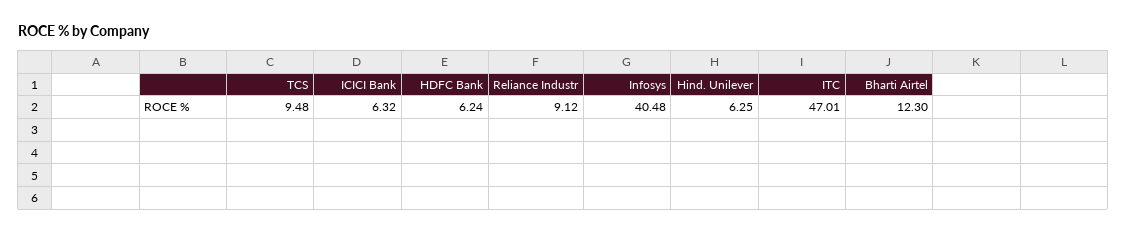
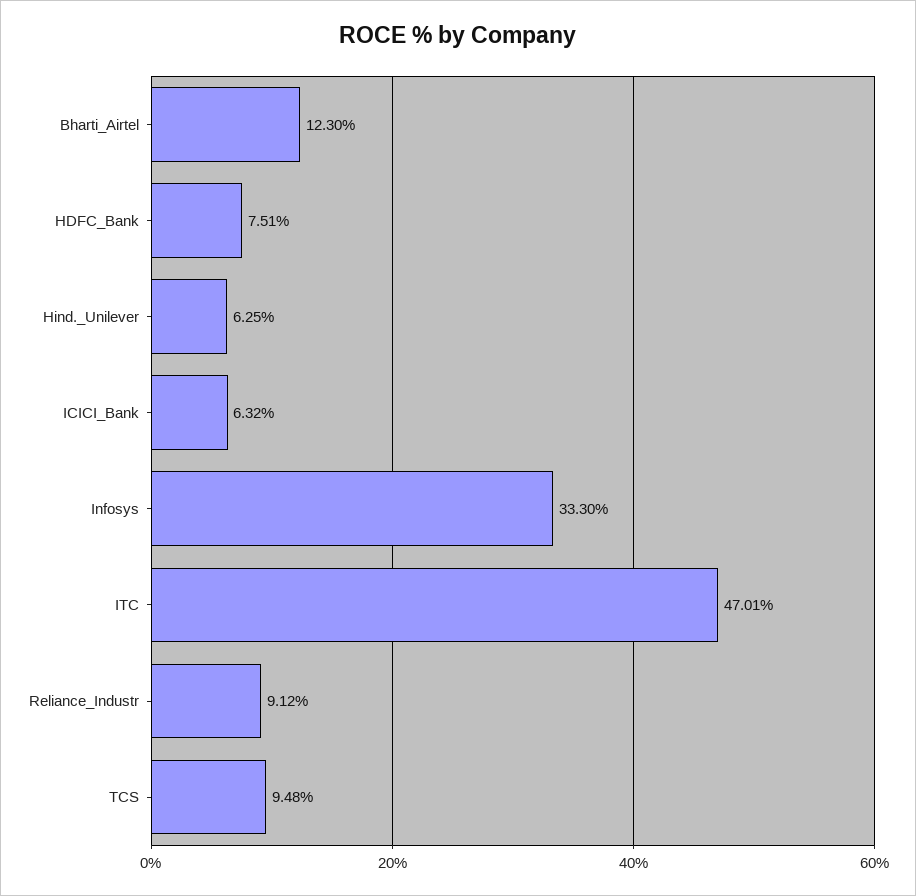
HDFC Bank: 6.24 -> 7.51
Infosys: 40.48 -> 33.3

